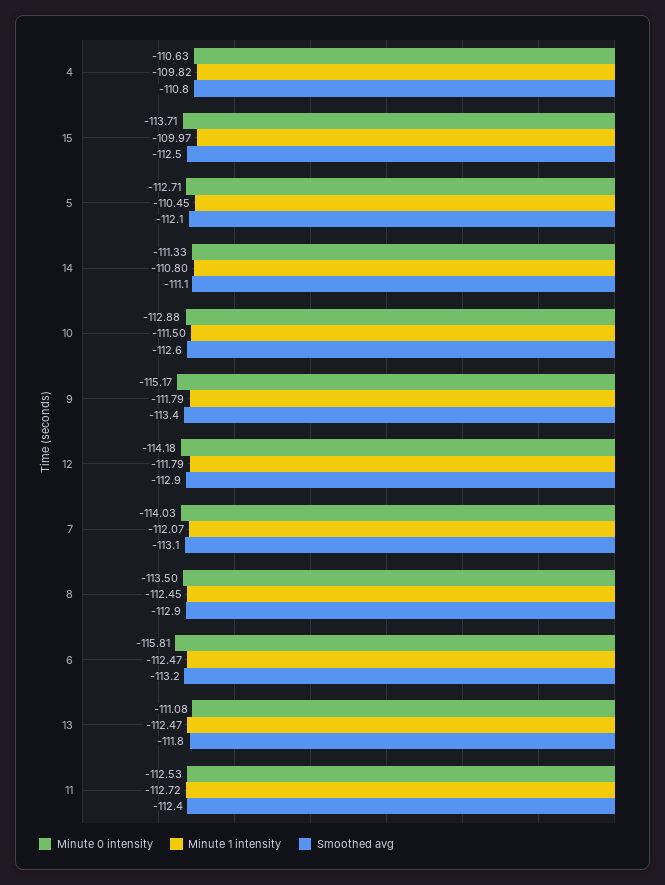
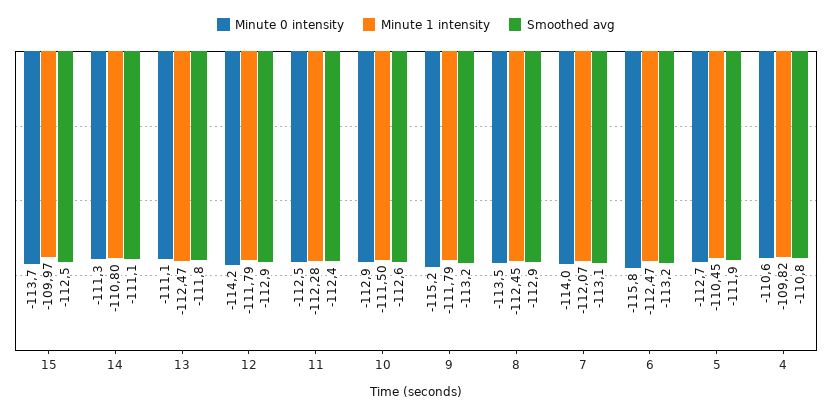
Smoothed avg, 5: -112.1 -> -111.9
Smoothed avg, 9: -113.4 -> -113.2
Minute 1 intensity, 11: -112.72 -> -112.28

